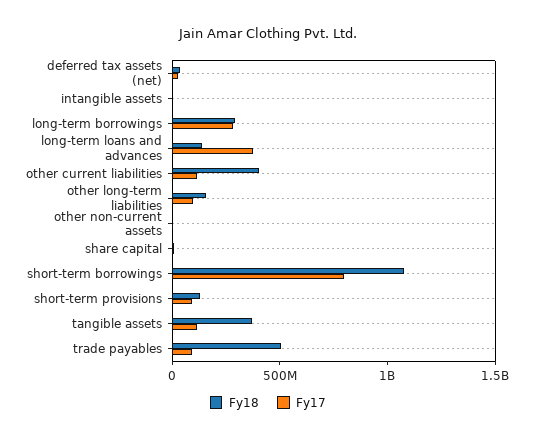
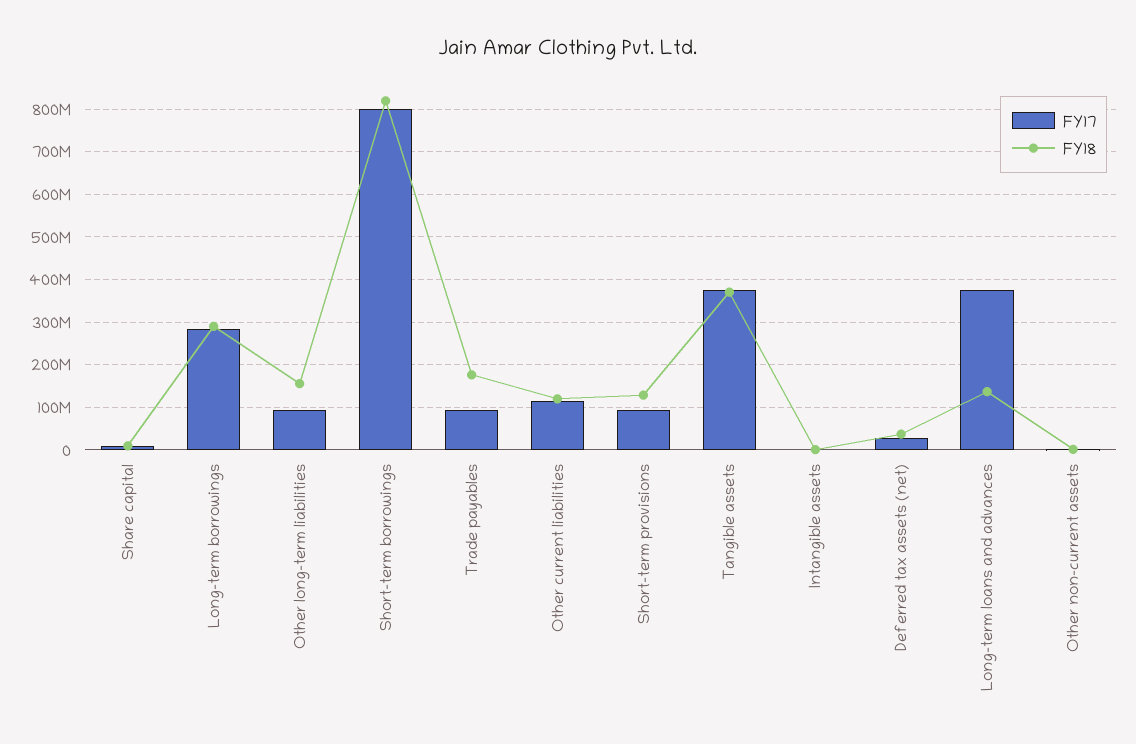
Fy18, other current liabilities: 400000000 -> 120000000
Fy18, short-term borrowings: 1100000000 -> 820000000
Fy17, tangible assets: 100000000 -> 380000000
Fy18, trade payables: 500000000 -> 180000000

